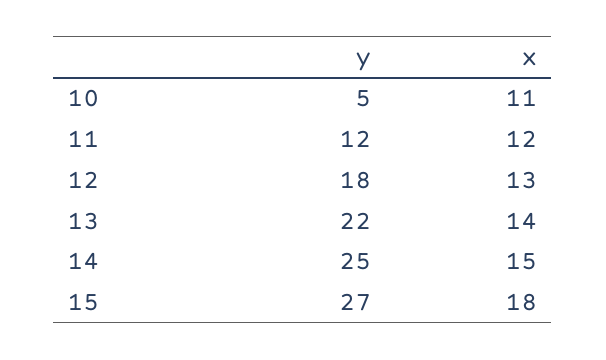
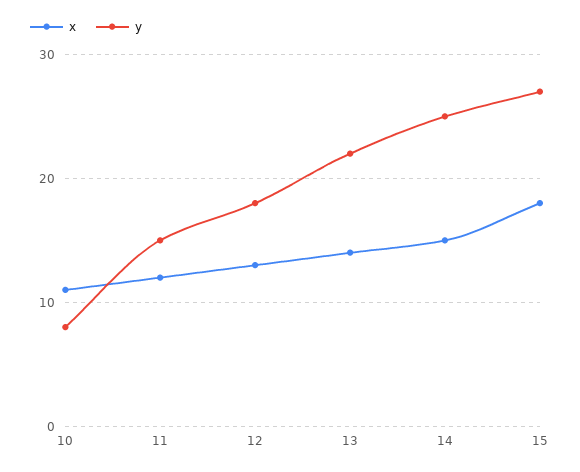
y, 10: 5 -> 8
y, 11: 12 -> 15

